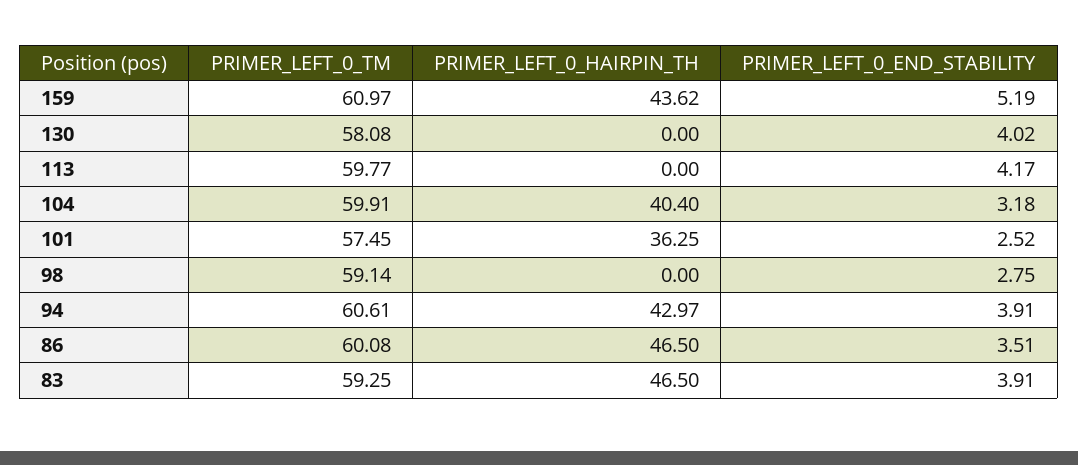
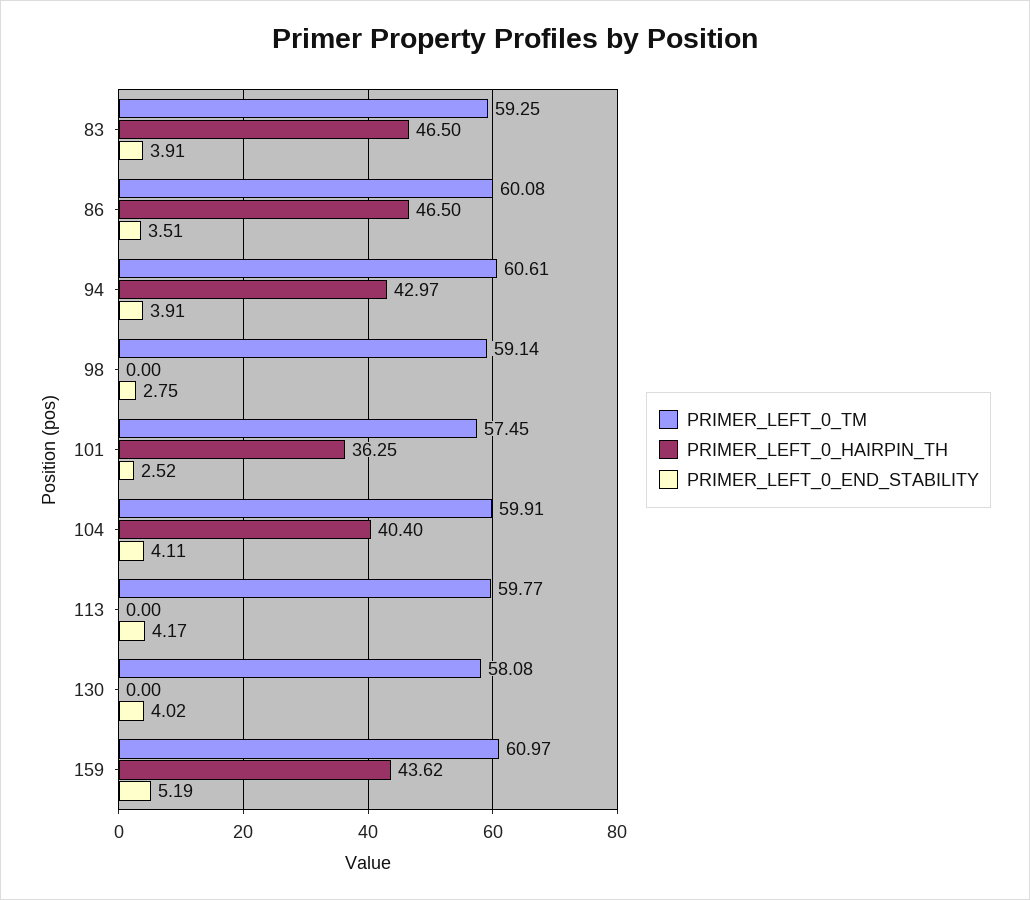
PRIMER_LEFT_0_END_STABILITY, 104: 3.18 -> 4.11

